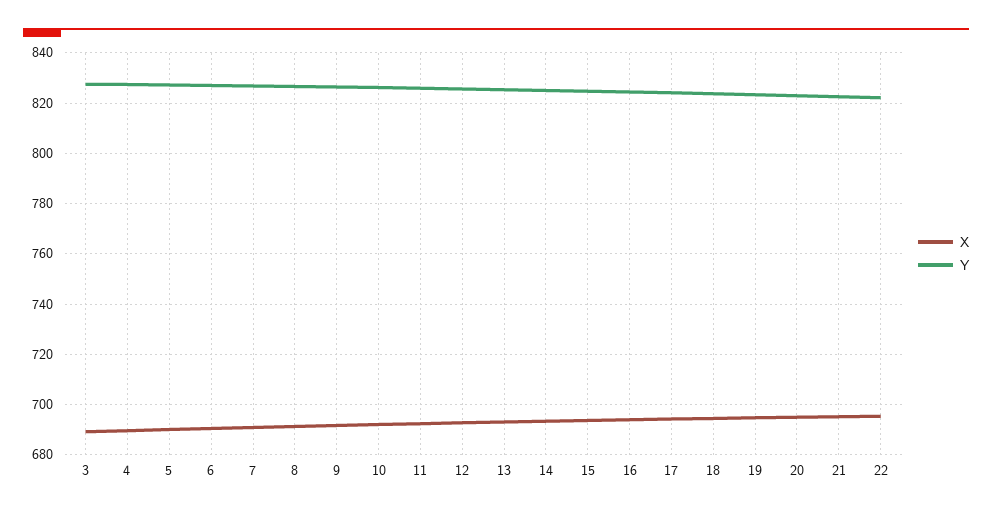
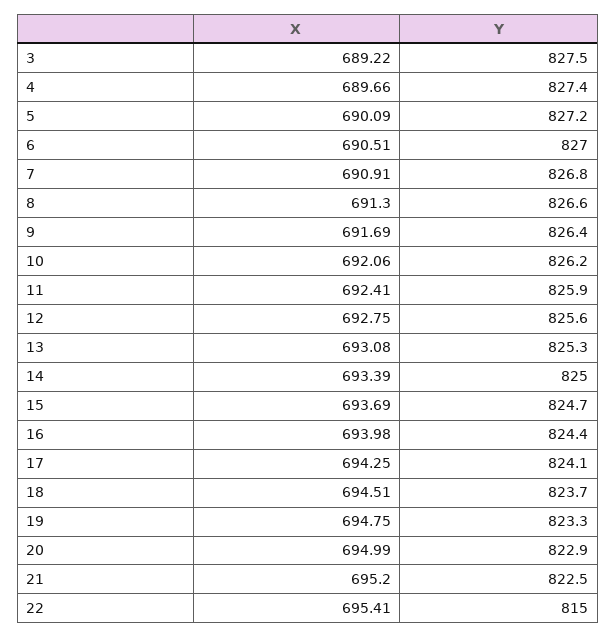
Y, 22: 822.5 -> 815

